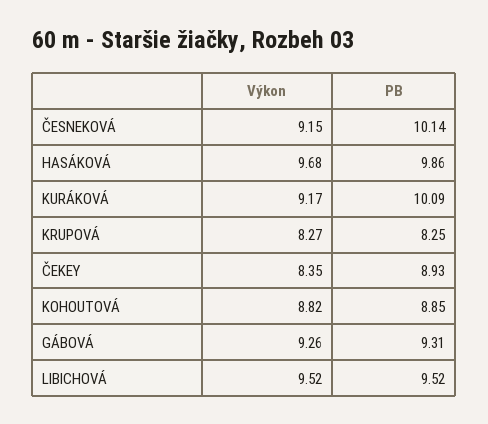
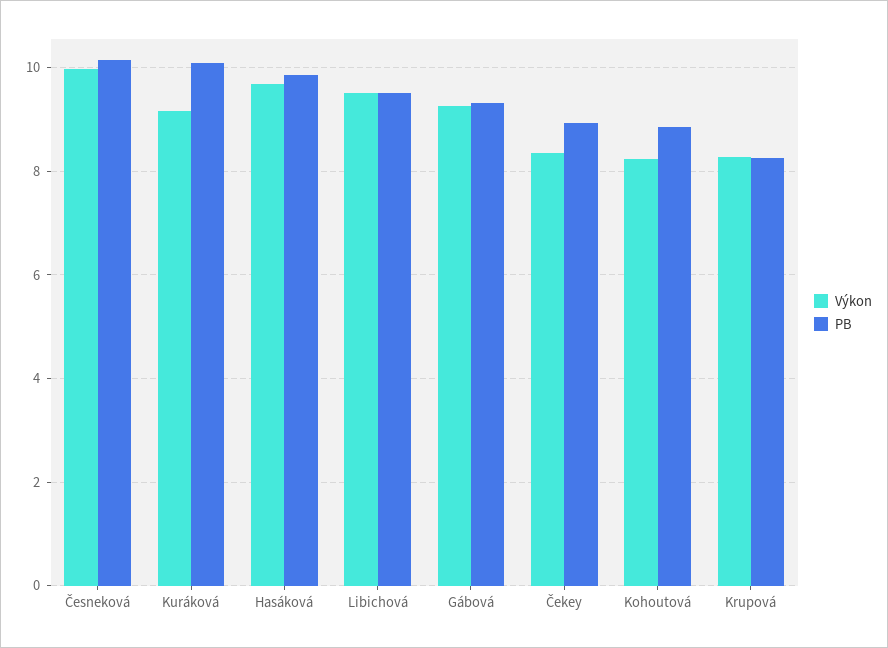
Výkon, ČESNEKOVÁ: 9.15 -> 10
Výkon, KOHOUTOVÁ: 8.82 -> 8.2

